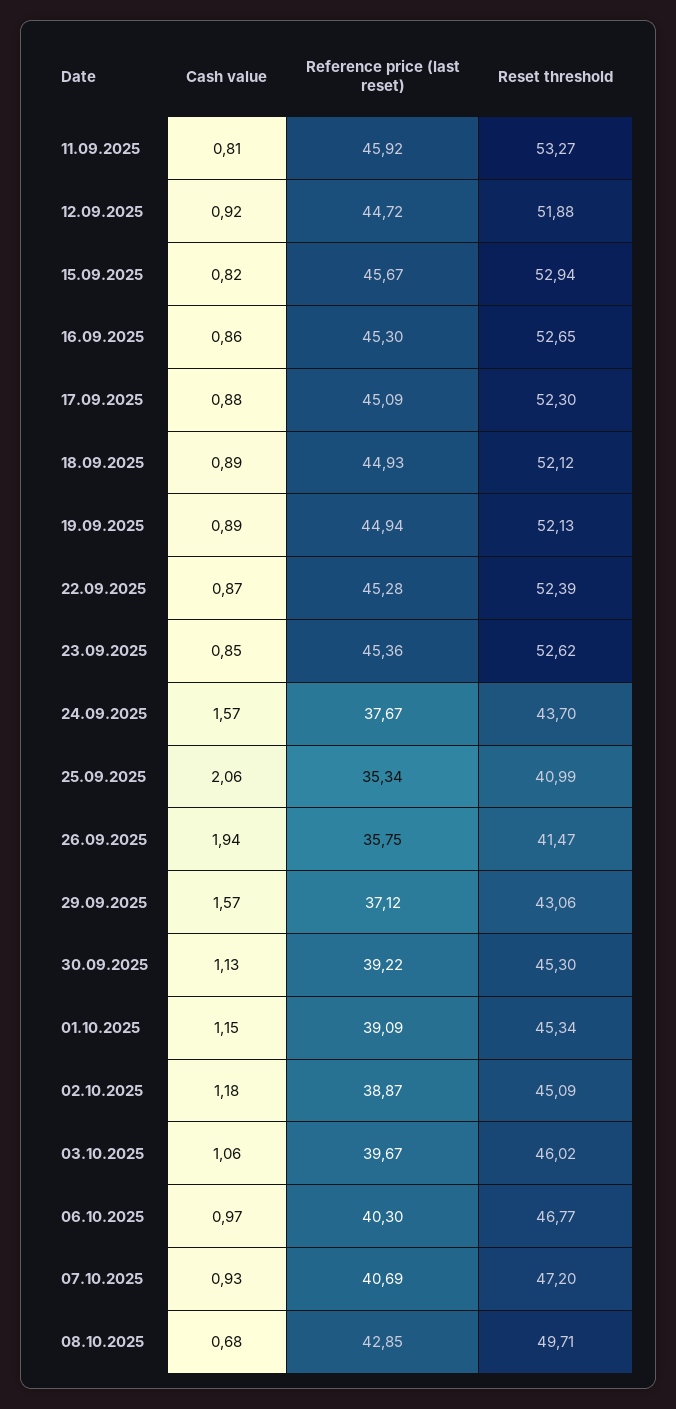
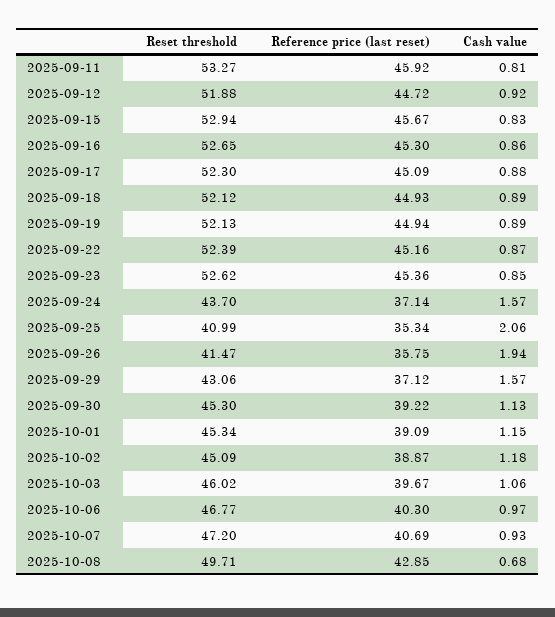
Cash value, 15.09.2025: 0.82 -> 0.83
Reference price (last reset), 22.09.2025: 45.28 -> 45.16
Reference price (last reset), 24.09.2025: 37.67 -> 37.14

